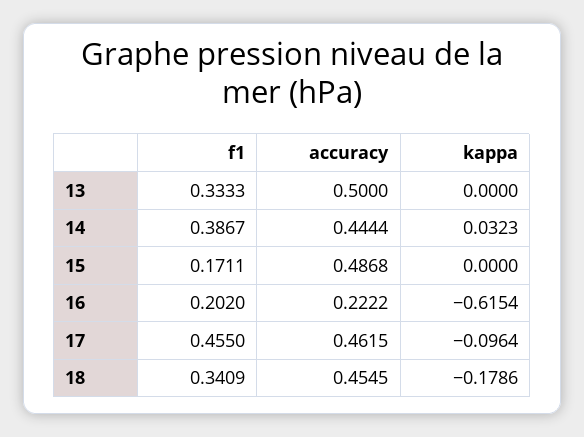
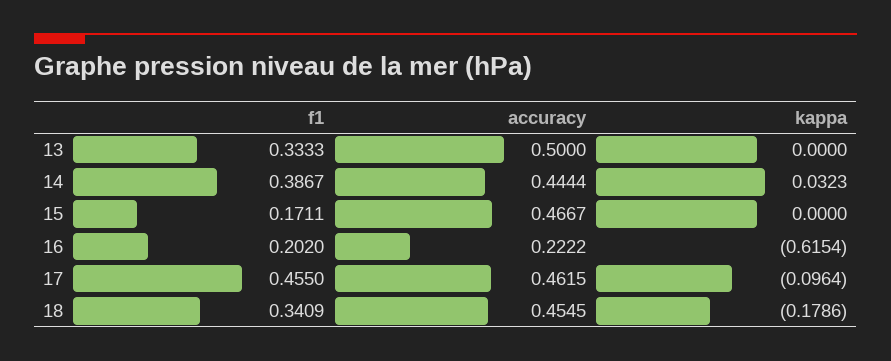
accuracy, 15: 0.4868 -> 0.4667

